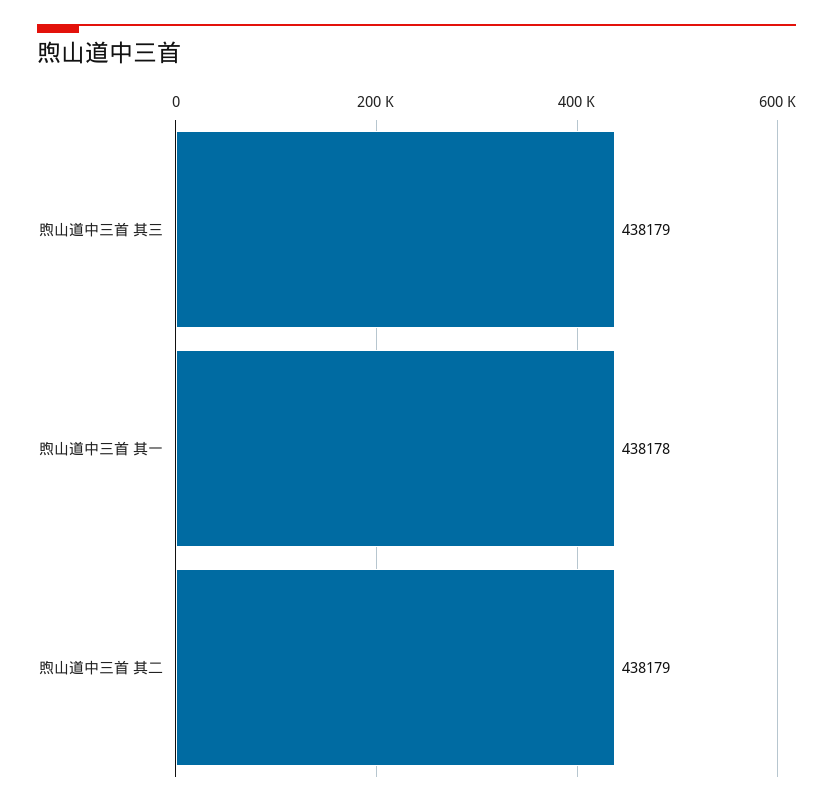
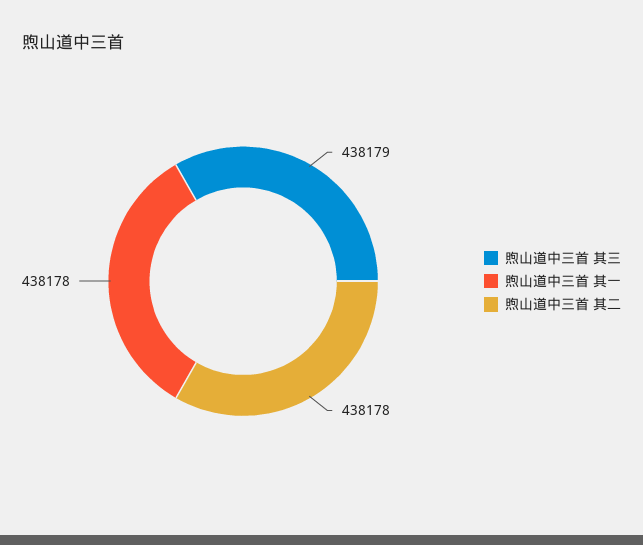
煦山道中三首 其二: 438179 -> 438178

